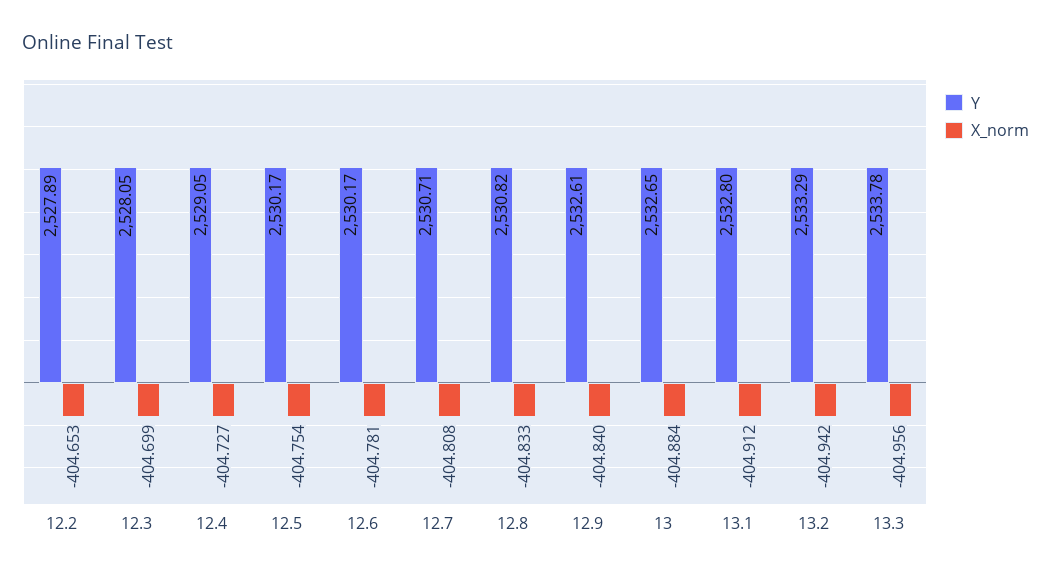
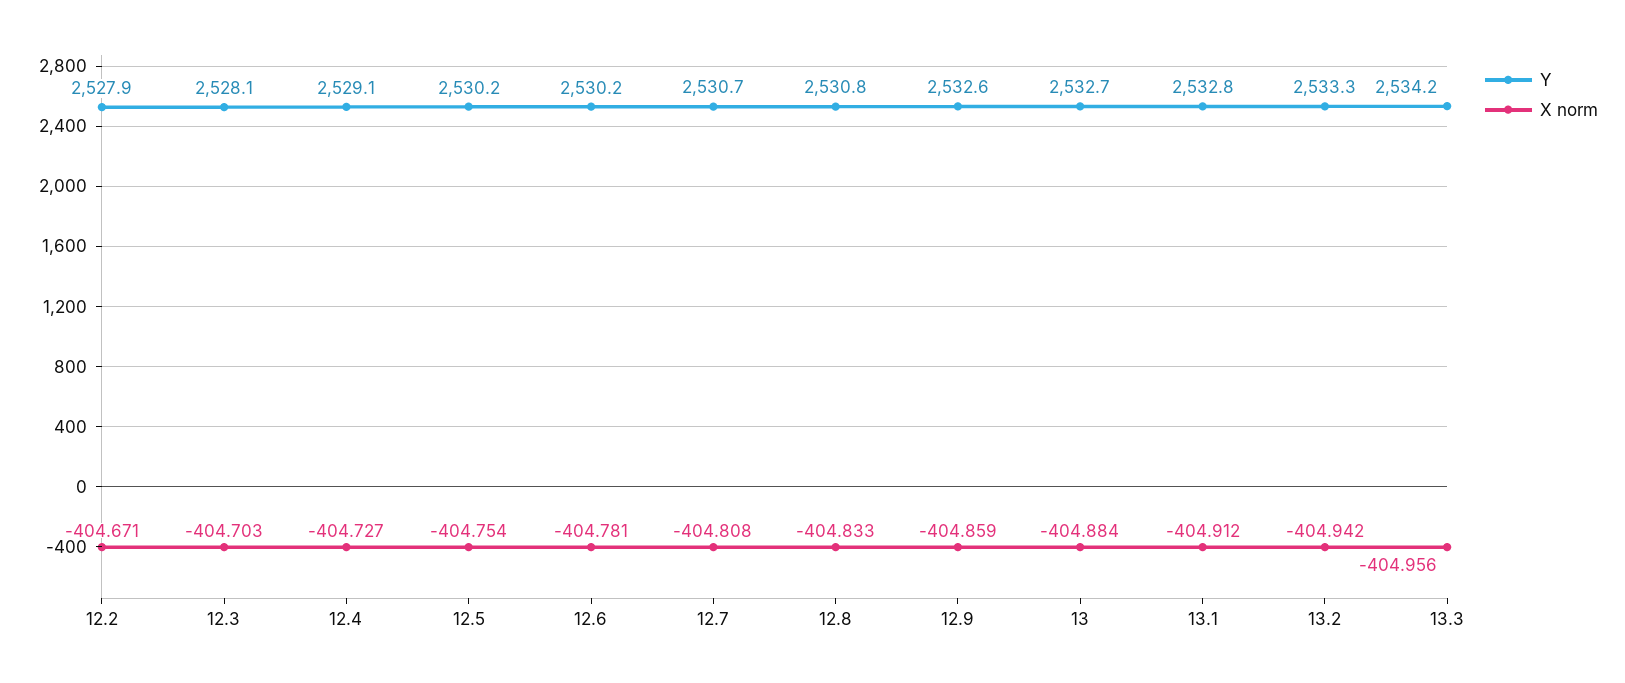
X_norm, 12.2: -404.653 -> -404.671
X_norm, 12.3: -404.699 -> -404.703
X_norm, 12.9: -404.84 -> -404.859
Y, 13.3: 2533.78 -> 2534.2

